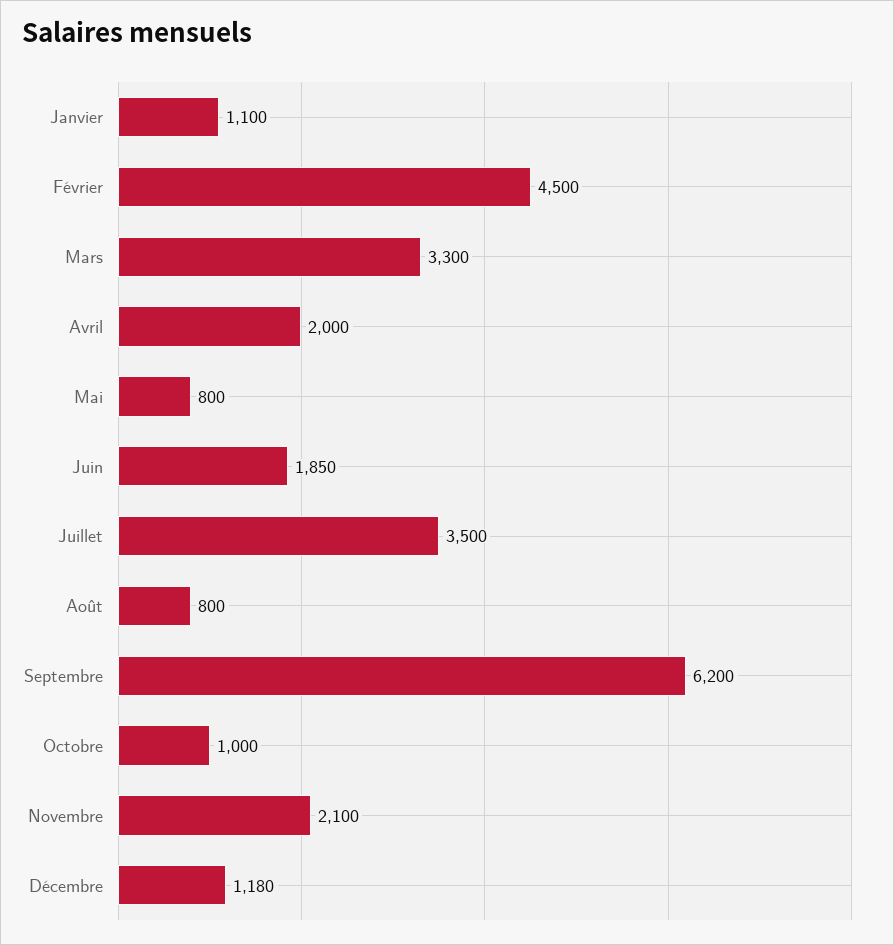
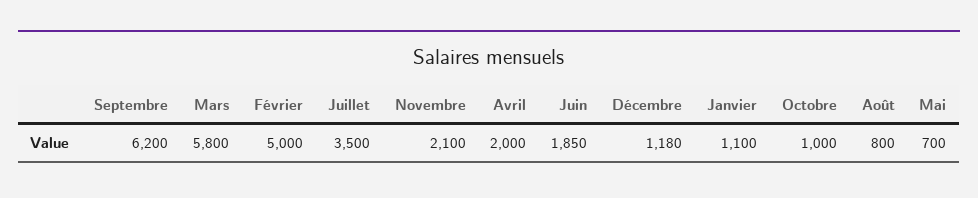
Février: 4500 -> 5000
Mars: 3300 -> 5800
Mai: 800 -> 700

